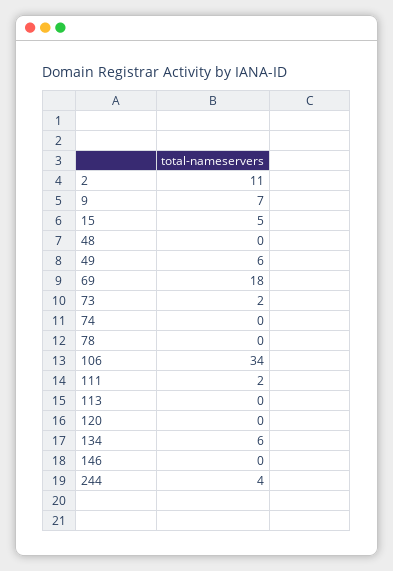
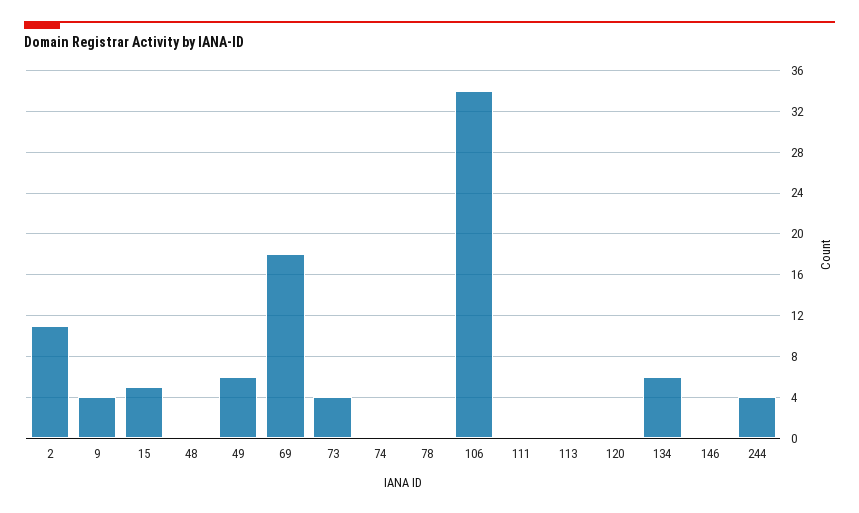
9: 7 -> 4
73: 2 -> 4
111: 2 -> 0

